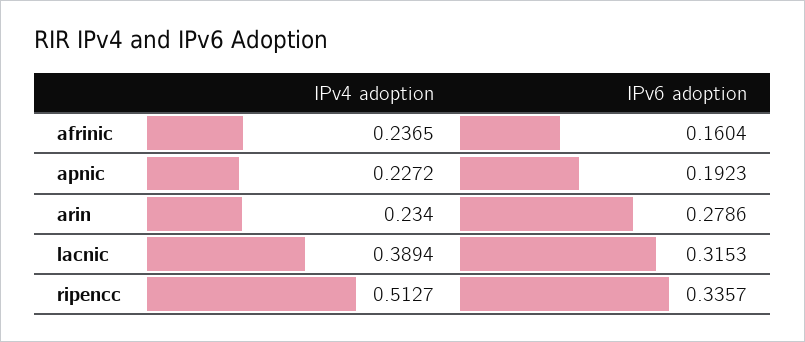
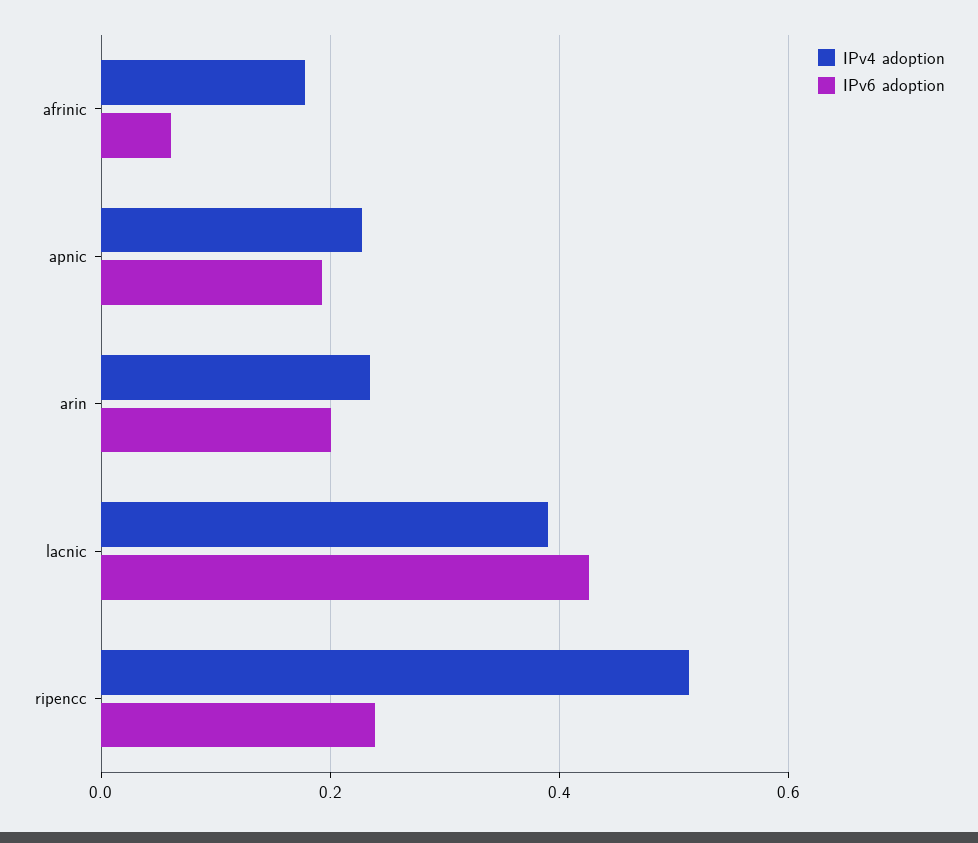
IPv4 adoption, afrinic: 0.2365 -> 0.18
IPv6 adoption, afrinic: 0.1604 -> 0.06
IPv6 adoption, arin: 0.2786 -> 0.2
IPv6 adoption, lacnic: 0.3153 -> 0.42
IPv6 adoption, ripencc: 0.3357 -> 0.24

